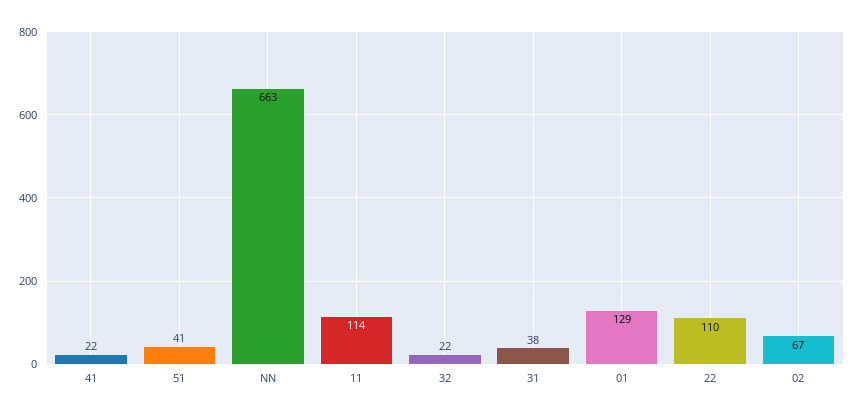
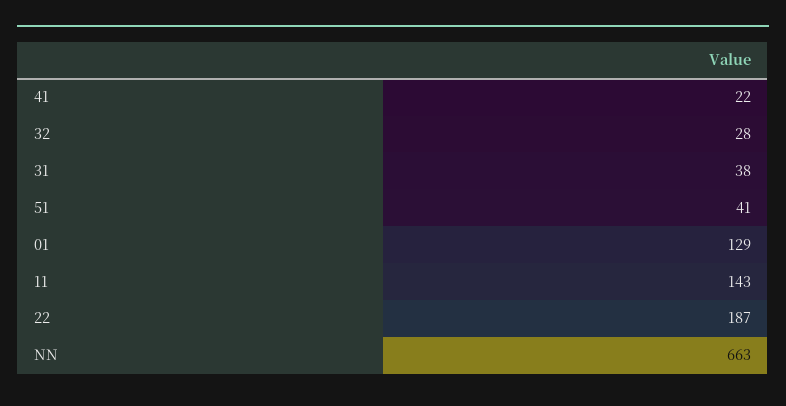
11: 114 -> 143
32: 22 -> 28
22: 110 -> 187
02: 67 -> none

